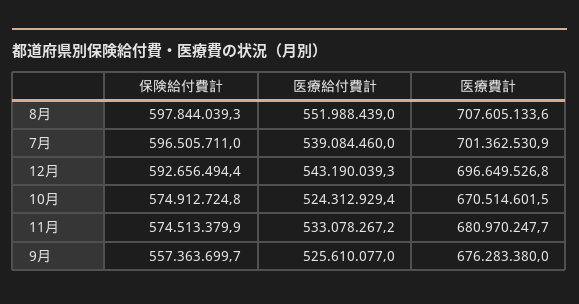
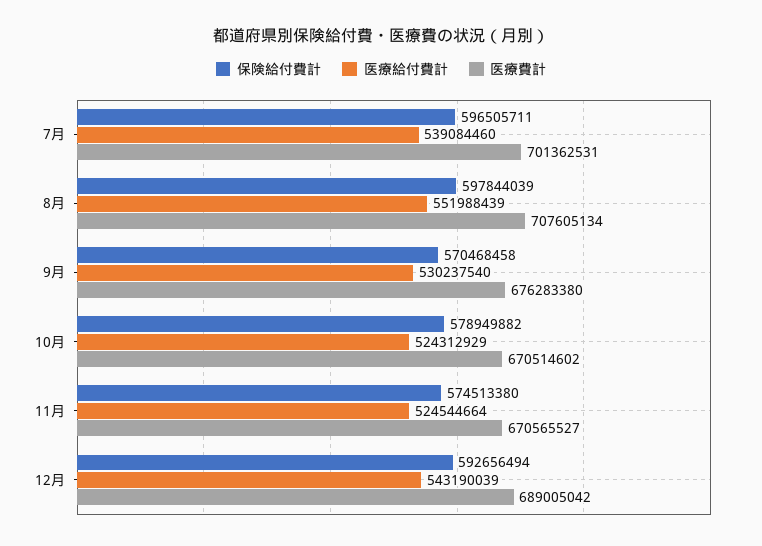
医療費計, 12月: 696649526.8 -> 689005042
保険給付費計, 10月: 574912724.8 -> 578949882
医療給付費計, 11月: 533078267.2 -> 524544664
医療費計, 11月: 680970247.7 -> 670565527
保険給付費計, 9月: 557363699.7 -> 570468458
医療給付費計, 9月: 525610077 -> 530237540

